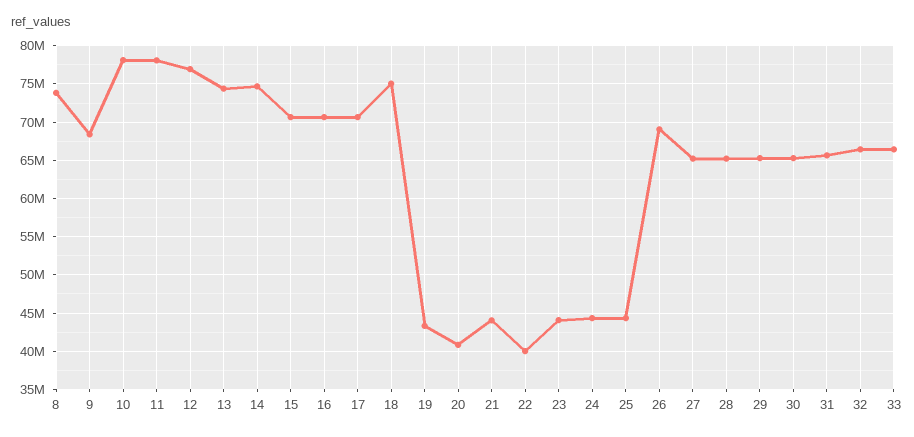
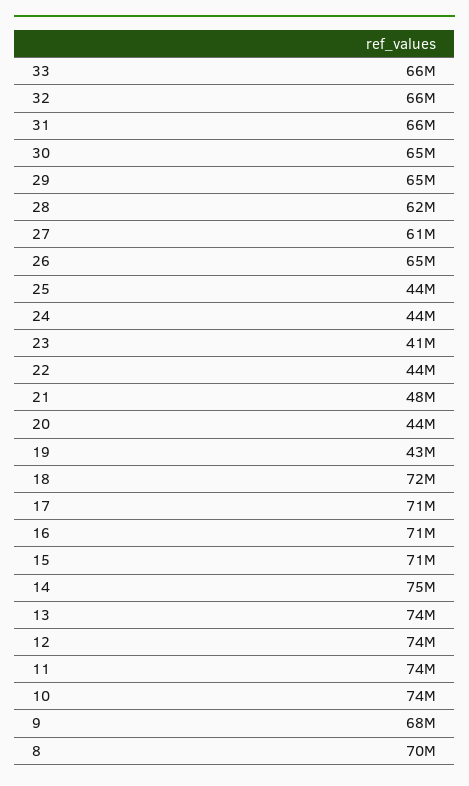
8: 74000000 -> 70000000
10: 78000000 -> 74000000
11: 78000000 -> 74000000
12: 77000000 -> 74000000
18: 75000000 -> 72000000
20: 41000000 -> 44000000
21: 44000000 -> 48000000
22: 40000000 -> 44000000
23: 44000000 -> 41000000
26: 69000000 -> 65000000
27: 65000000 -> 61000000
28: 65000000 -> 62000000

